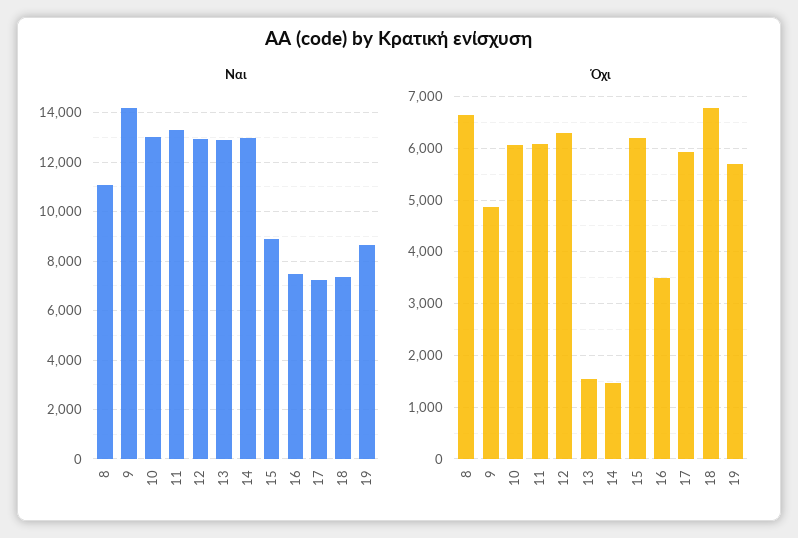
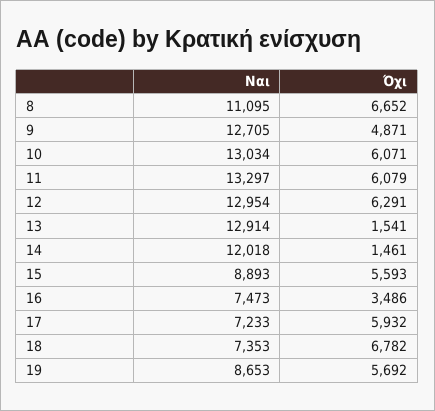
Ναι, 9: 14250 -> 12705
Ναι, 14: 13000 -> 12018
Όχι, 15: 6200 -> 5593

